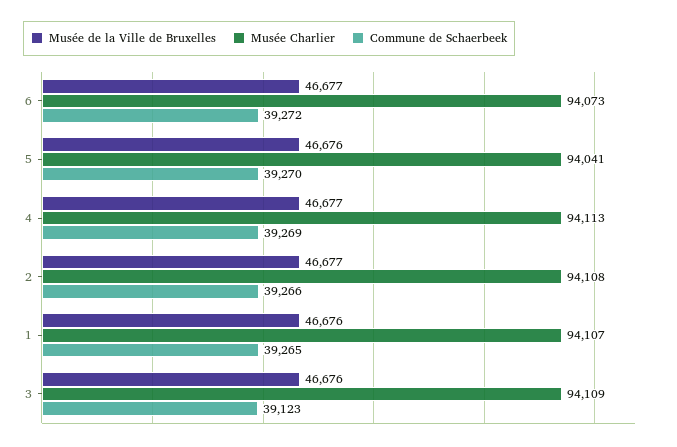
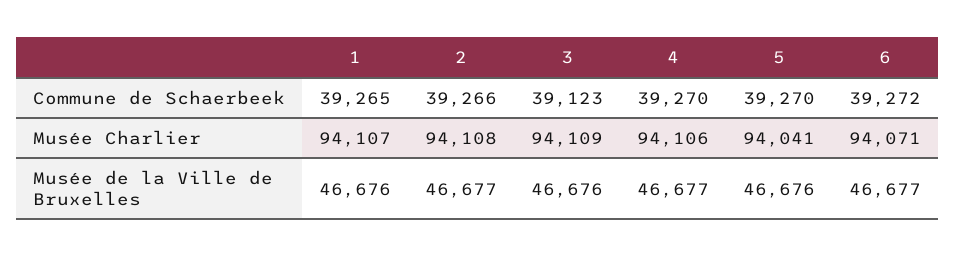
Musée Charlier, 6: 94073 -> 94071
Musée Charlier, 4: 94113 -> 94106
Commune de Schaerbeek, 4: 39269 -> 39270

